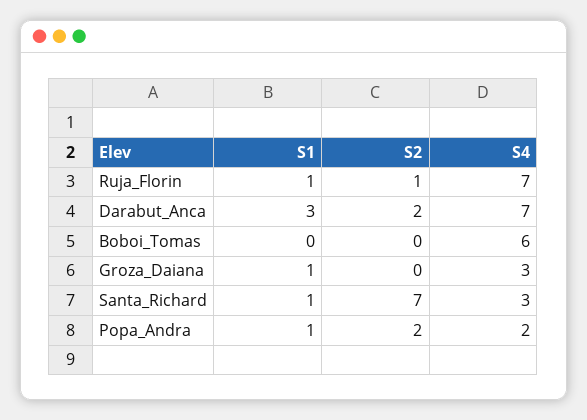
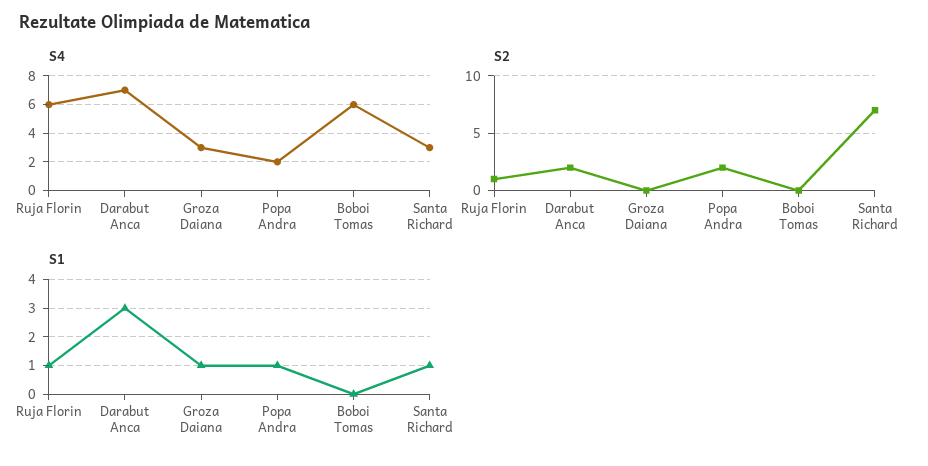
S4, Ruja_Florin: 7 -> 6

